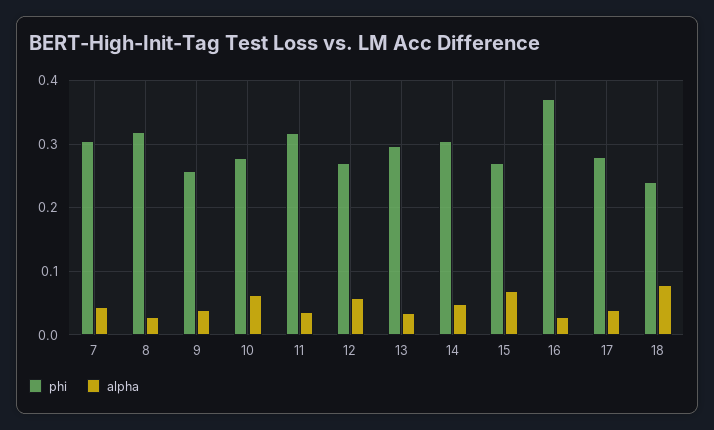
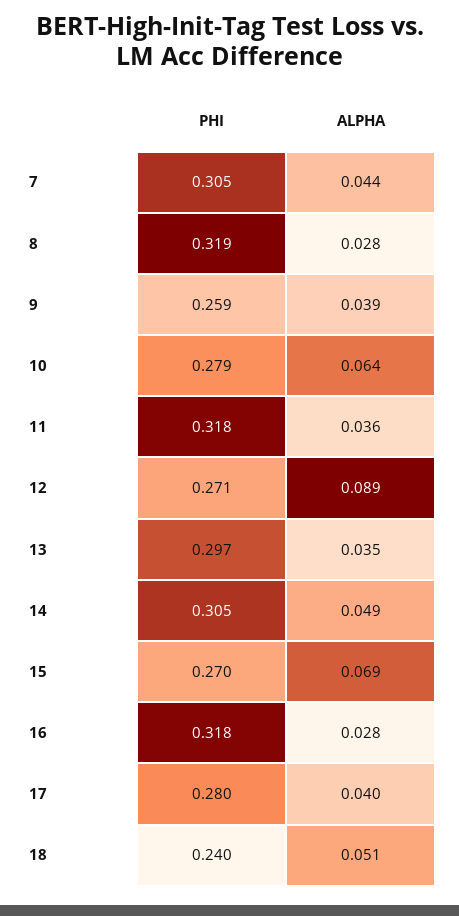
alpha, 12: 0.06 -> 0.089
phi, 16: 0.37 -> 0.318
alpha, 18: 0.08 -> 0.051

